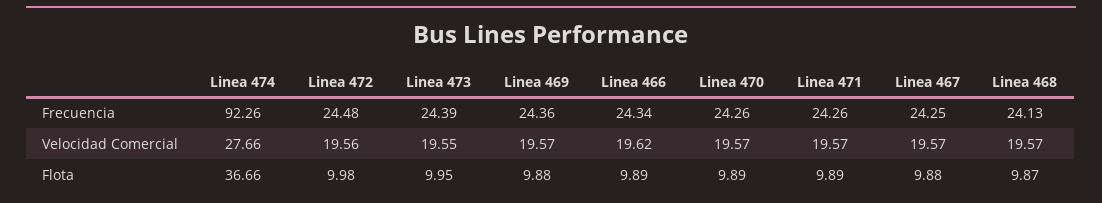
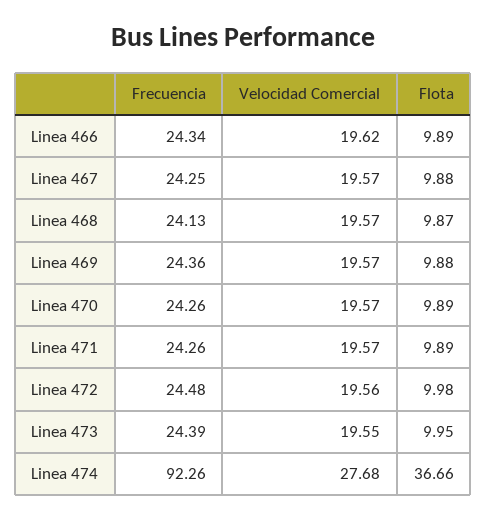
Linea 474, Velocidad Comercial: 27.66 -> 27.68

